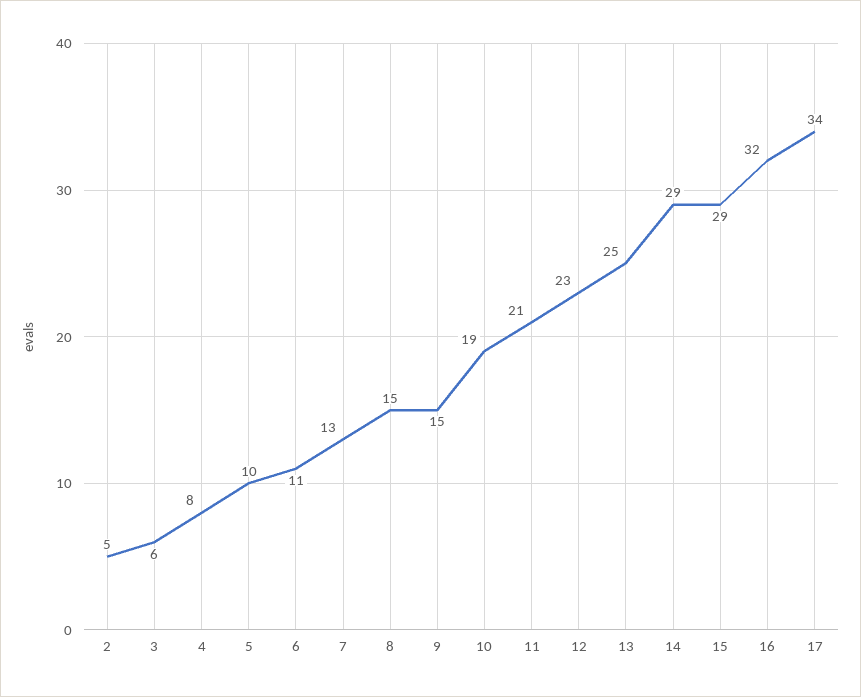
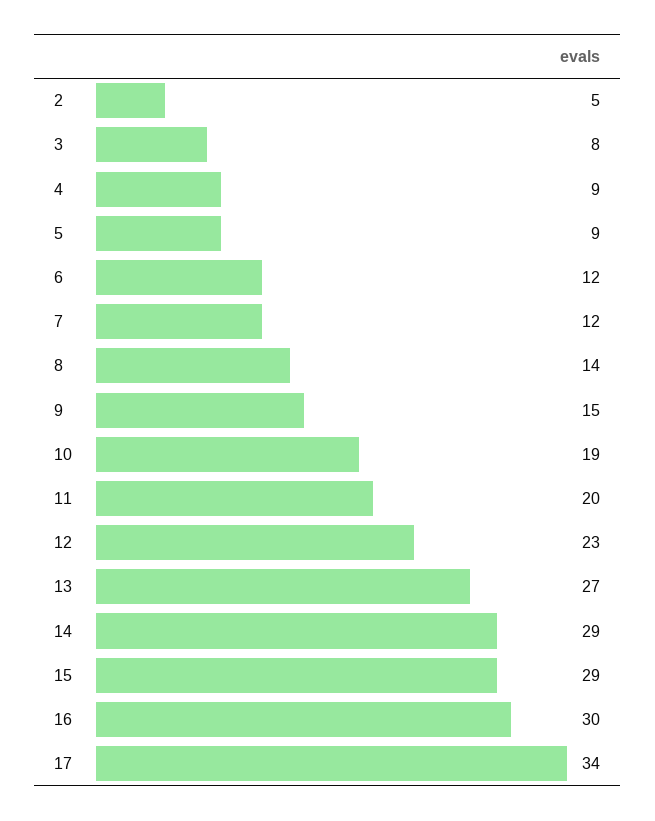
3: 6 -> 8
4: 8 -> 9
5: 10 -> 9
6: 11 -> 12
7: 13 -> 12
8: 15 -> 14
11: 21 -> 20
13: 25 -> 27
16: 32 -> 30

